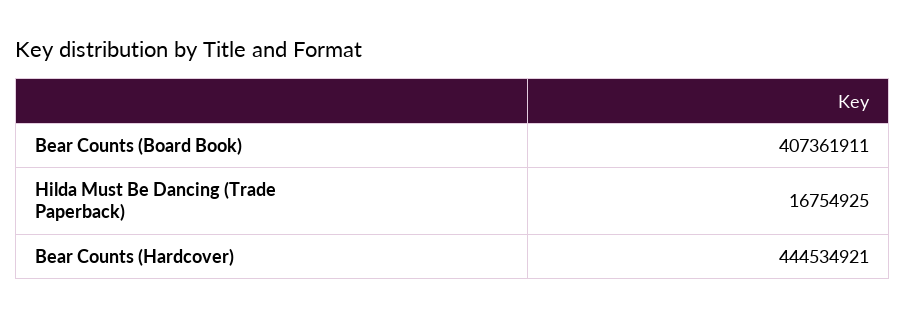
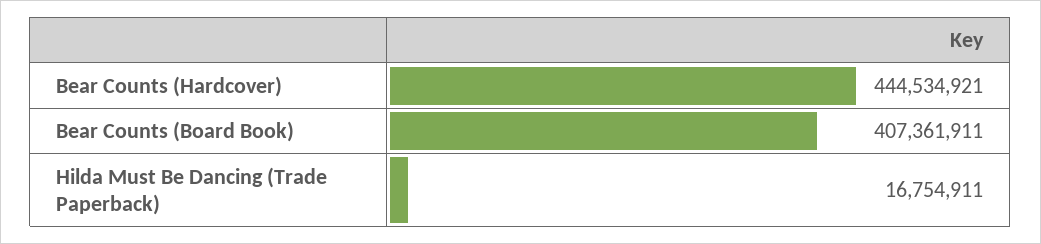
Hilda Must Be Dancing (Trade Paperback): 16754925 -> 16754911

